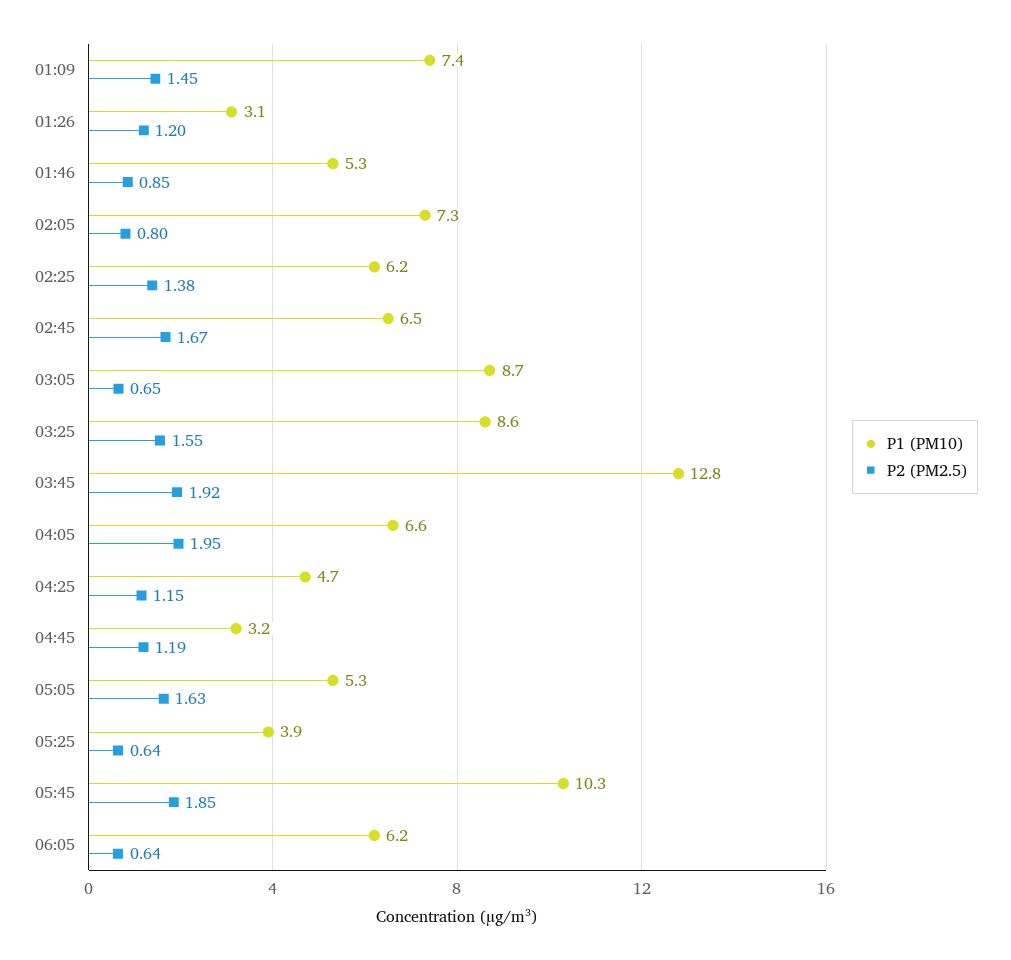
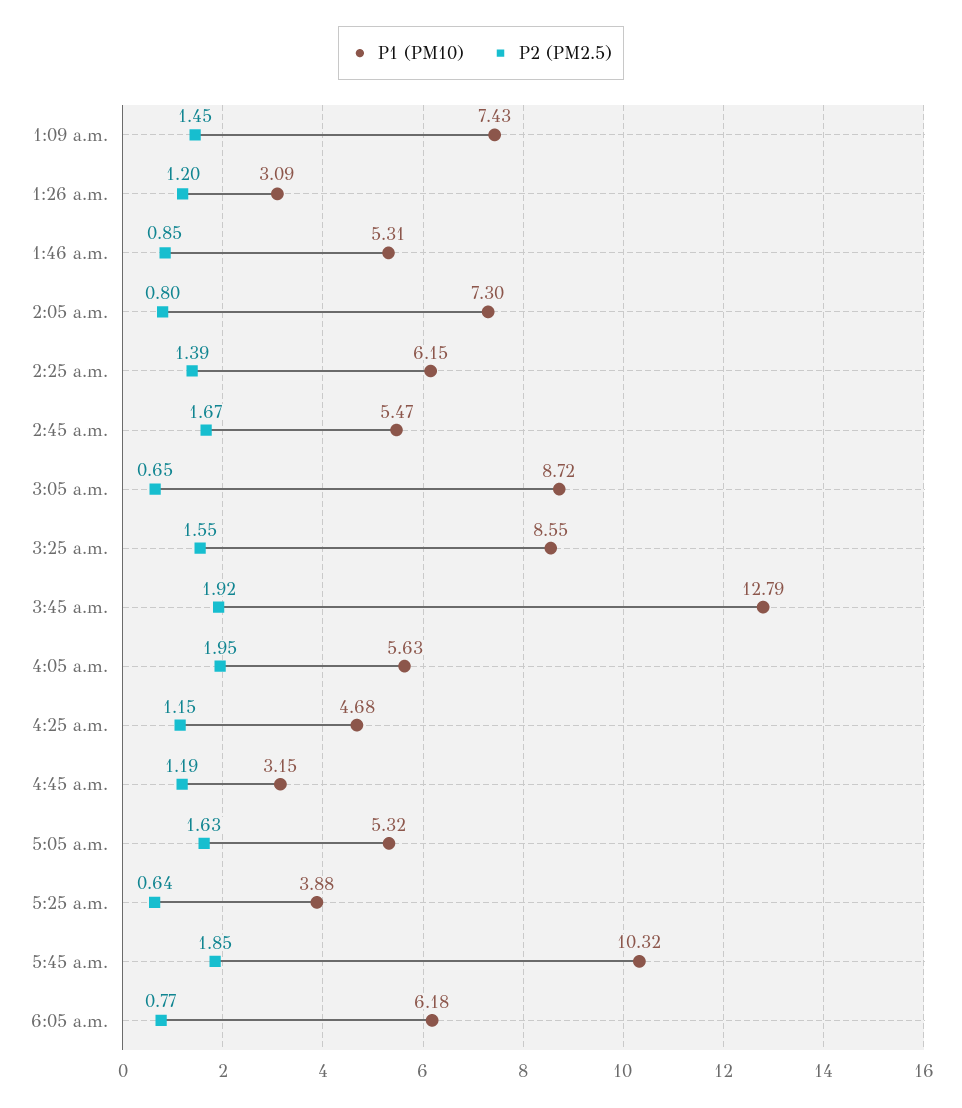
P2 (PM2.5), 02:25: 1.38 -> 1.39
P1 (PM10), 02:45: 6.5 -> 5.47
P1 (PM10), 04:05: 6.6 -> 5.63
P2 (PM2.5), 06:05: 0.64 -> 0.77

